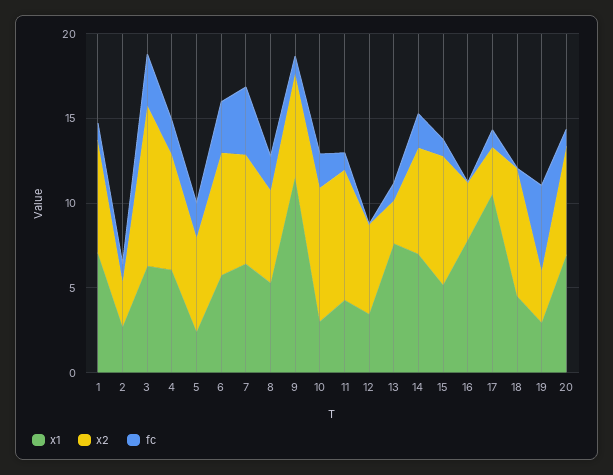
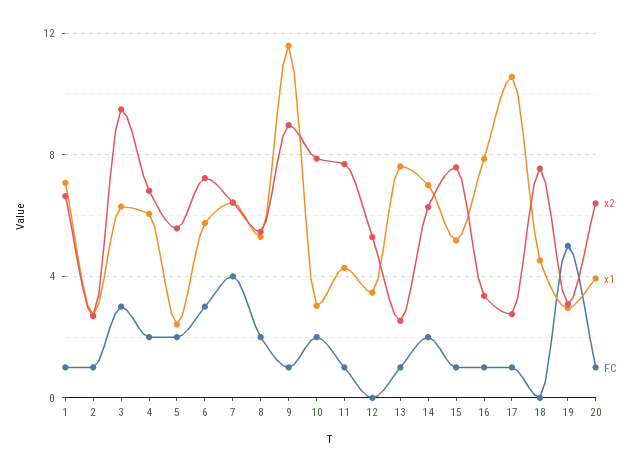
x2, 9: 6 -> 9
fc, 16: 0 -> 1
x1, 20: 7 -> 4

